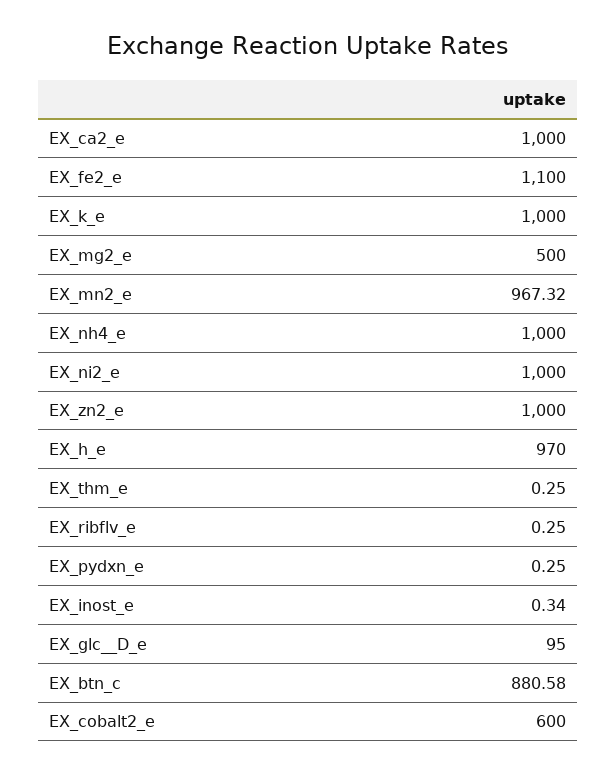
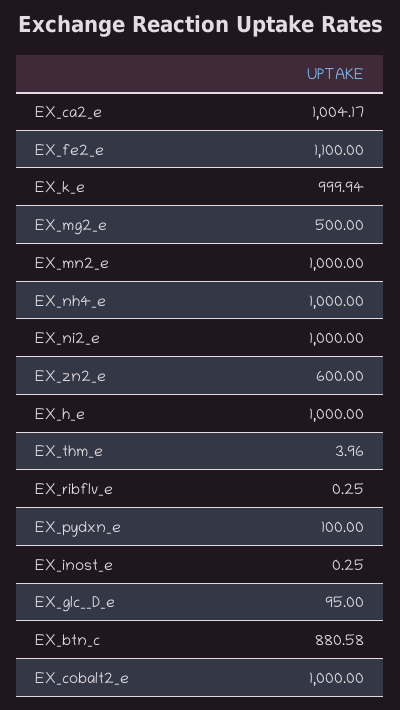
EX_ca2_e: 1000 -> 1004.17
EX_k_e: 1000 -> 999.94
EX_mn2_e: 967.32 -> 1000
EX_zn2_e: 1000 -> 600
EX_h_e: 970 -> 1000
EX_thm_e: 0.25 -> 3.96
EX_pydxn_e: 0.25 -> 100
EX_inost_e: 0.34 -> 0.25
EX_cobalt2_e: 600 -> 1000

